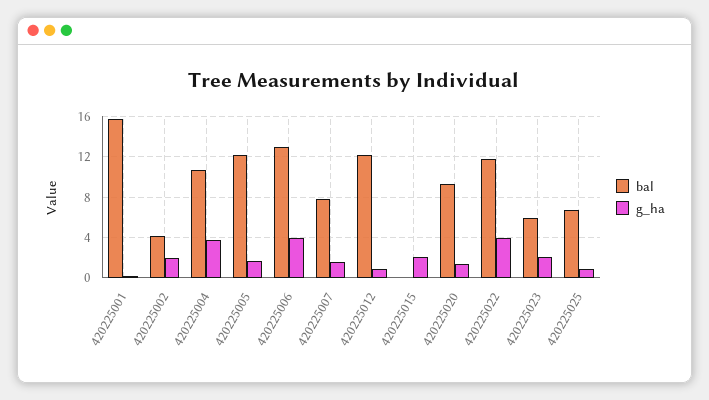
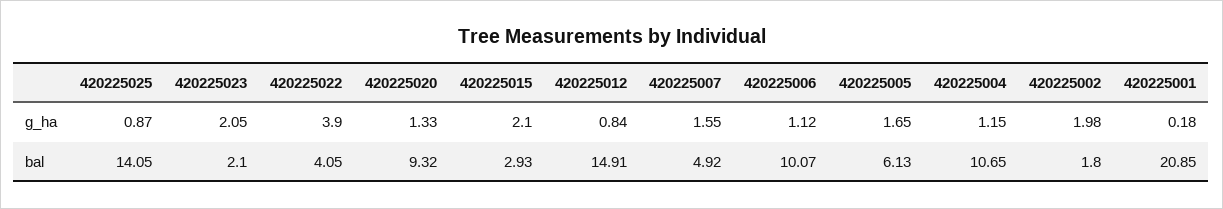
bal, 420225001: 16 -> 20.85
bal, 420225002: 4 -> 1.8
g_ha, 420225004: 4 -> 1.15
bal, 420225005: 12 -> 6.13
bal, 420225006: 13 -> 10.07
g_ha, 420225006: 4 -> 1.12
bal, 420225007: 8 -> 4.92
bal, 420225012: 12 -> 14.91
bal, 420225015: 0 -> 2.93
bal, 420225022: 12 -> 4.05
bal, 420225023: 6 -> 2.1
bal, 420225025: 7 -> 14.05

